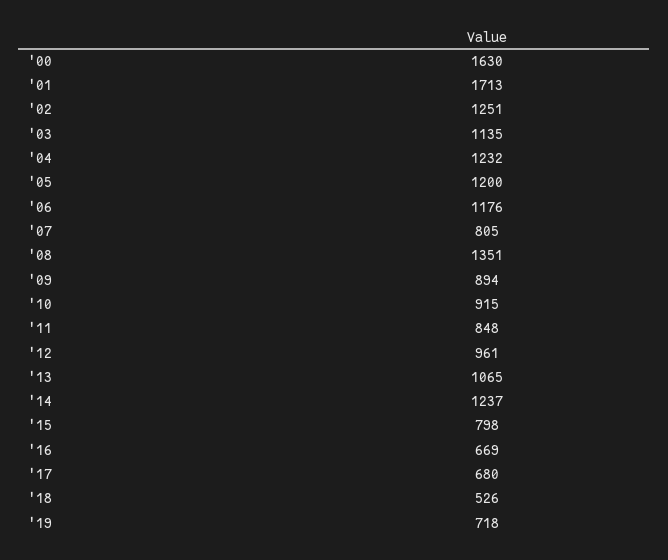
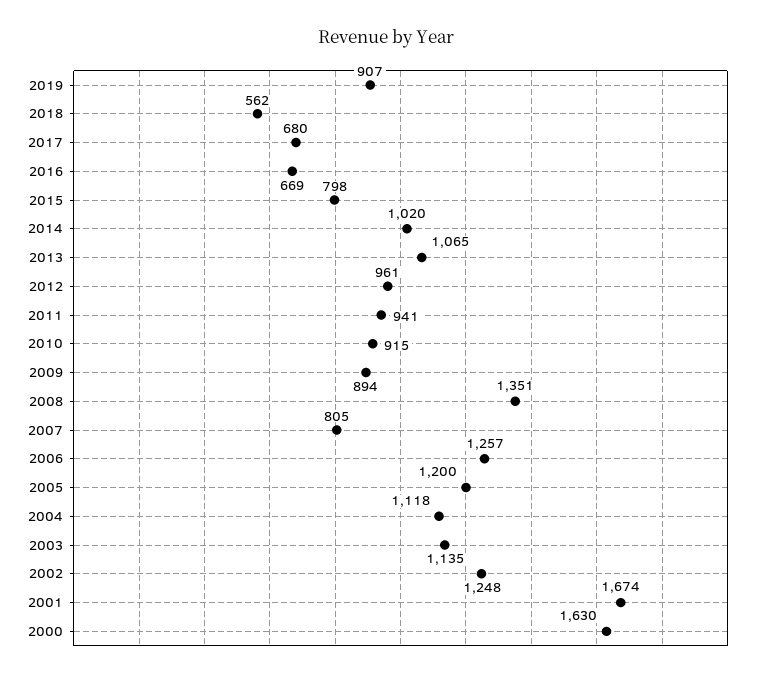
'01: 1713 -> 1674
'02: 1251 -> 1248
'04: 1232 -> 1118
'06: 1176 -> 1257
'11: 848 -> 941
'14: 1237 -> 1020
'18: 526 -> 562
'19: 718 -> 907

